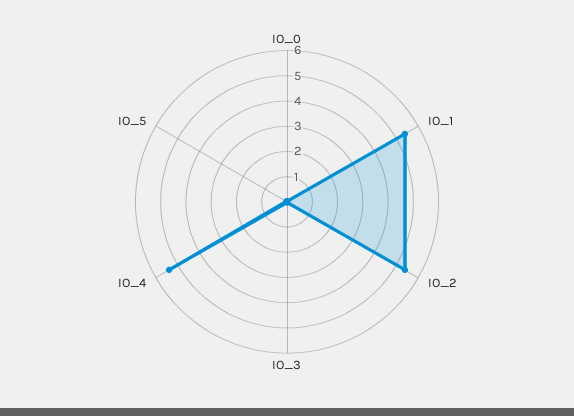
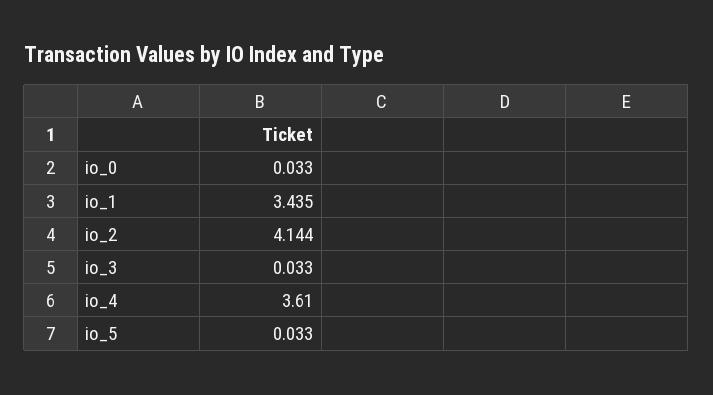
IO_1: 5.5 -> 3.435
IO_2: 5.5 -> 4.144
IO_4: 5.5 -> 3.61

